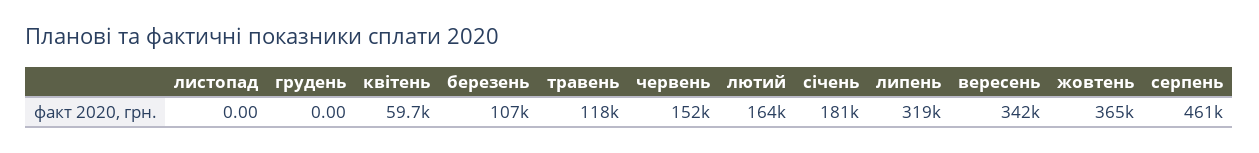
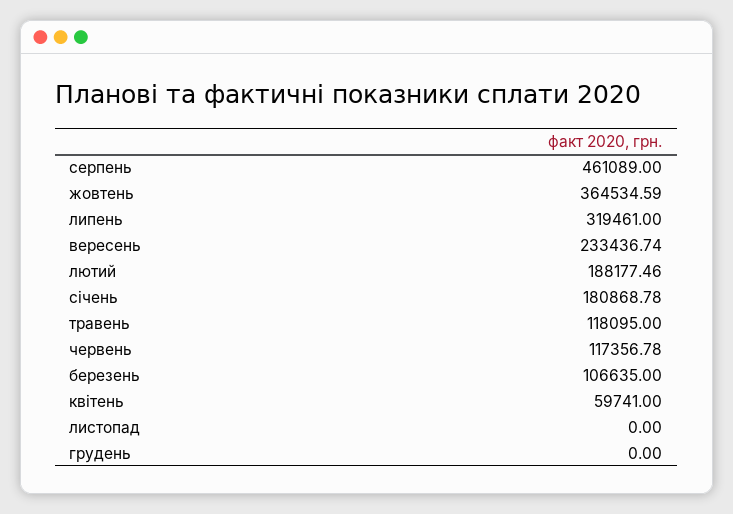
червень: 152000 -> 117356.78
лютий: 164000 -> 188177.46
вересень: 342000 -> 233436.74

